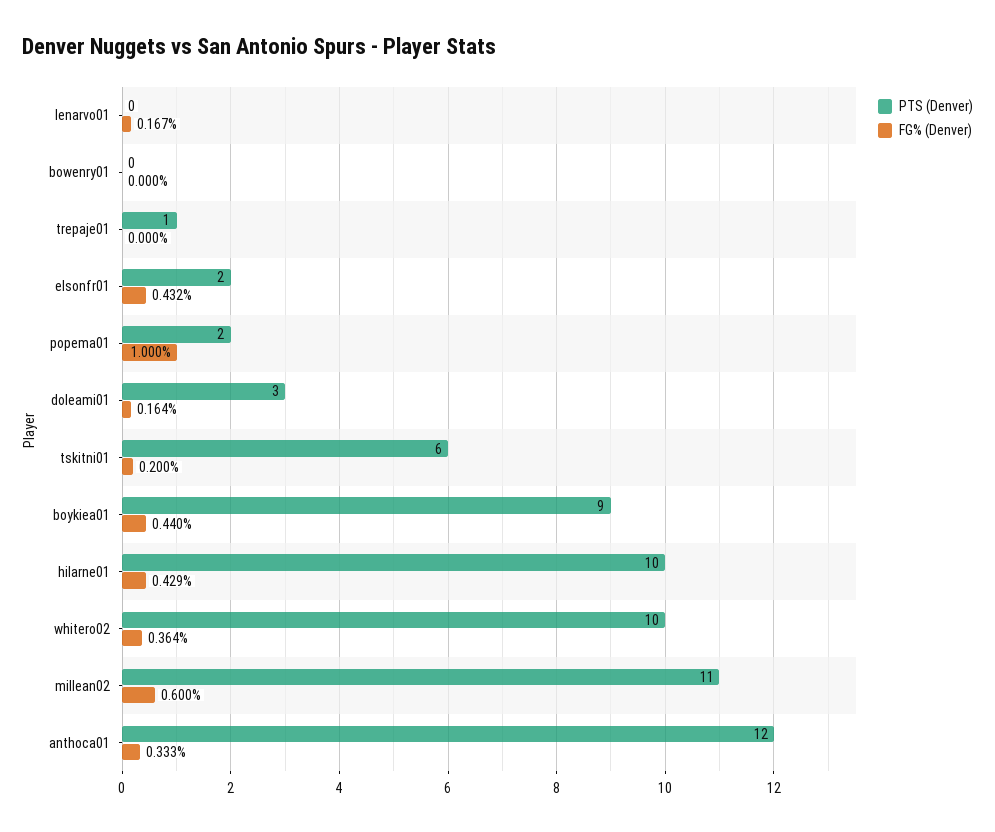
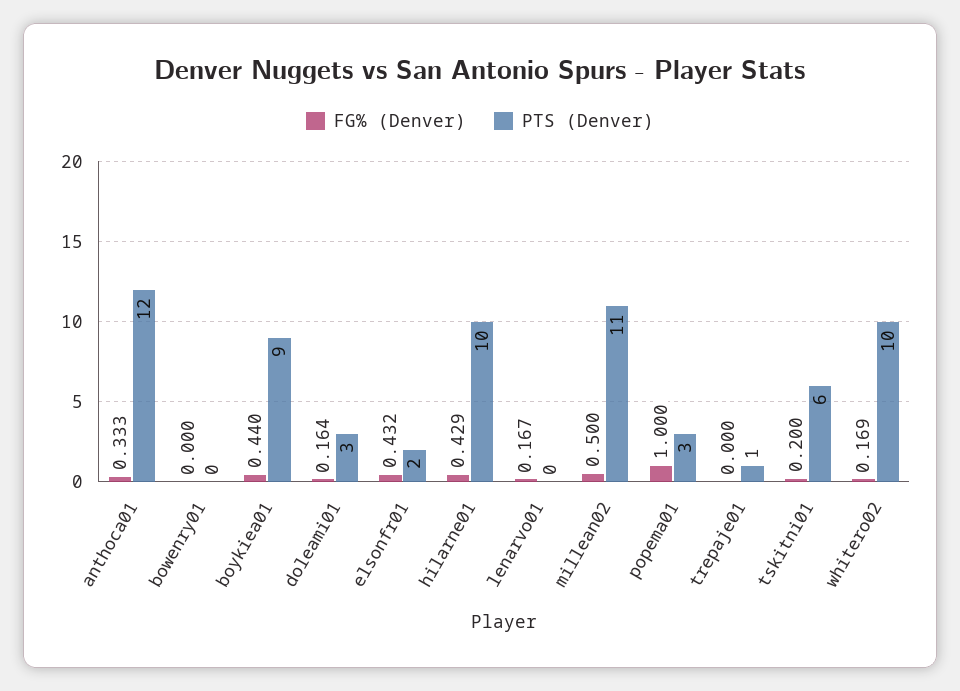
PTS (Denver), popema01: 2 -> 3
FG% (Denver), whitero02: 0.364 -> 0.169
FG% (Denver), millean02: 0.6 -> 0.5

